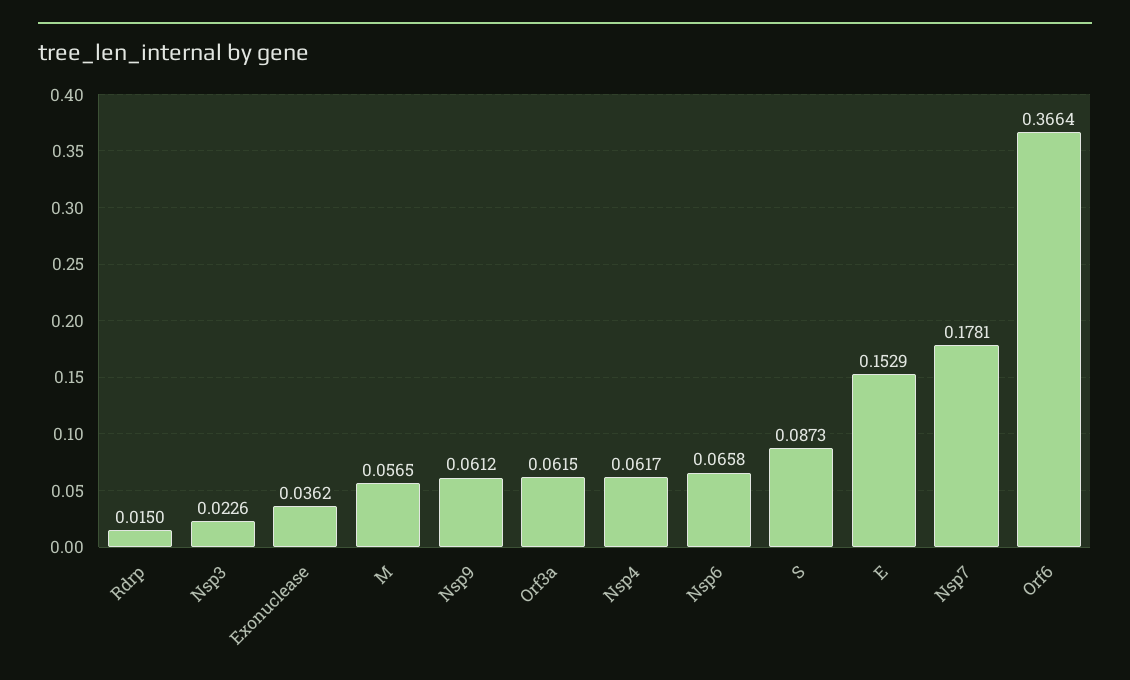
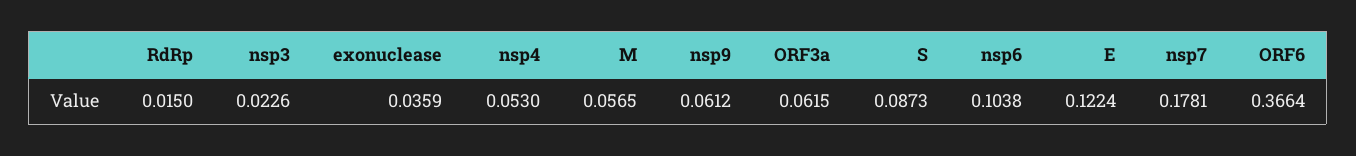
Exonuclease: 0.0362 -> 0.0359
Nsp4: 0.0617 -> 0.053
Nsp6: 0.0658 -> 0.1038
E: 0.1529 -> 0.1224

